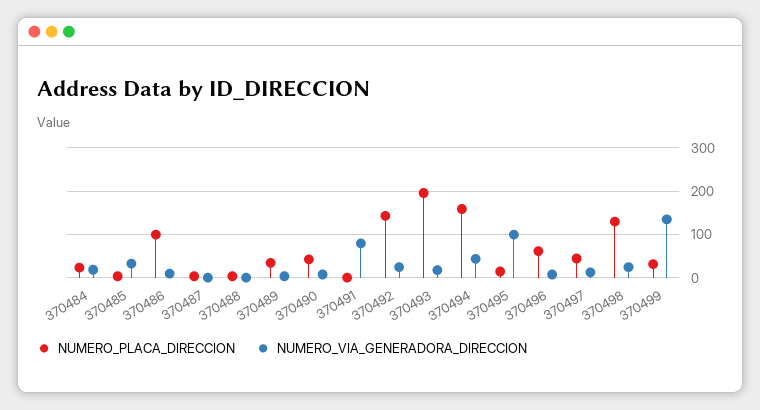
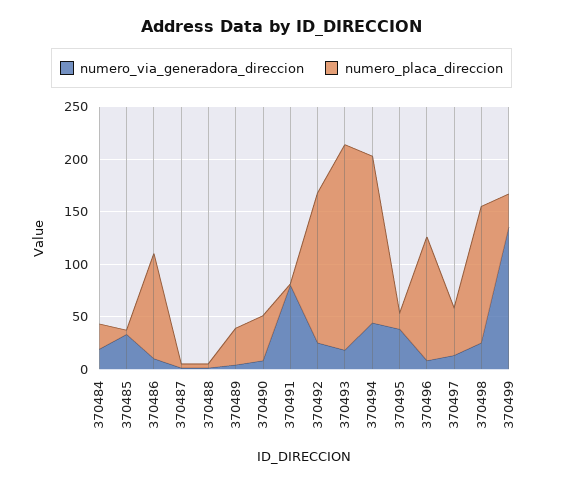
NUMERO_VIA_GENERADORA_DIRECCION, 370495: 100 -> 40
NUMERO_PLACA_DIRECCION, 370496: 60 -> 120

